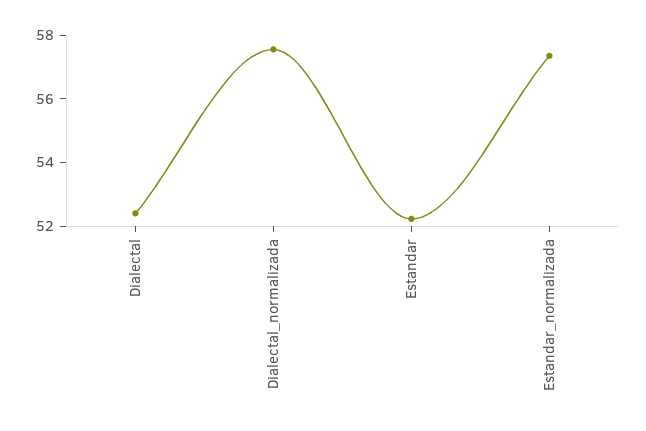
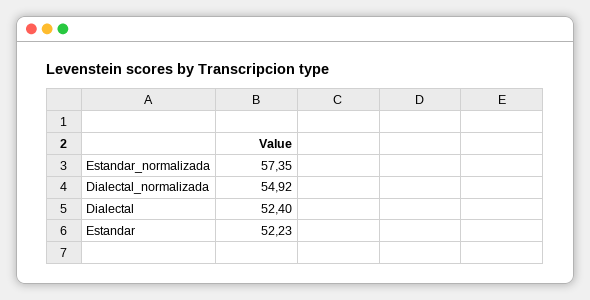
Dialectal_normalizada: 57.5 -> 54.92

